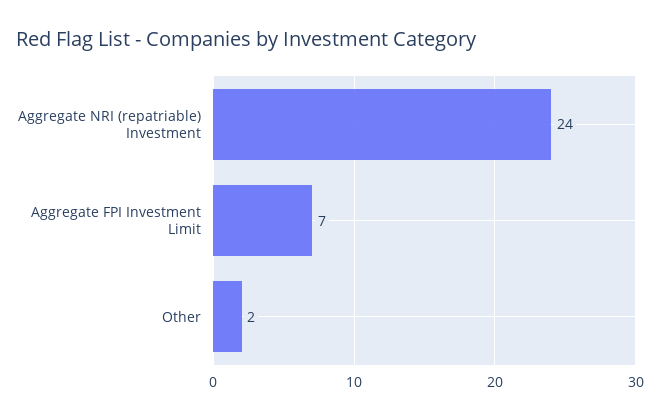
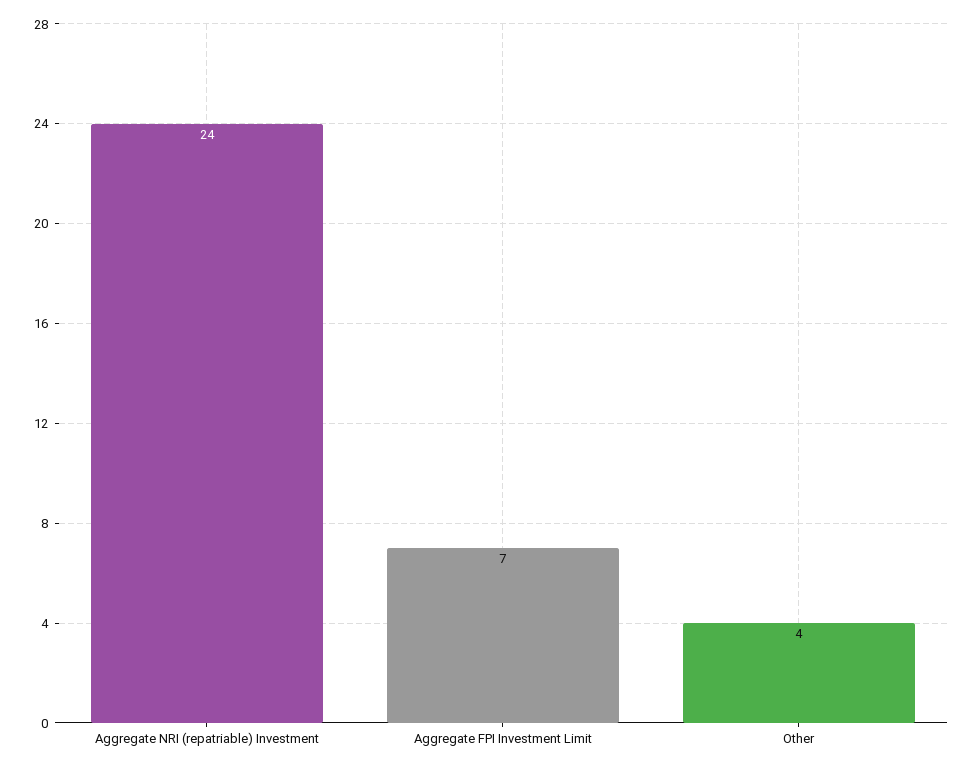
Other: 2 -> 4

